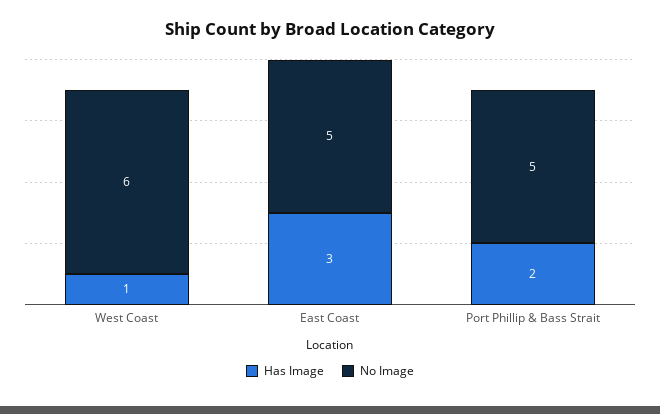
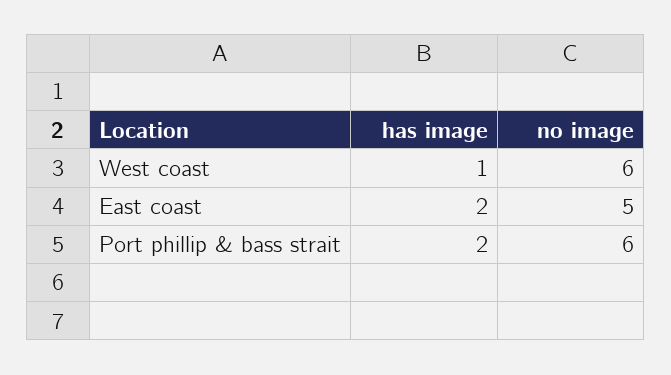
Has Image, East Coast: 3 -> 2
No Image, Port Phillip & Bass Strait: 5 -> 6

